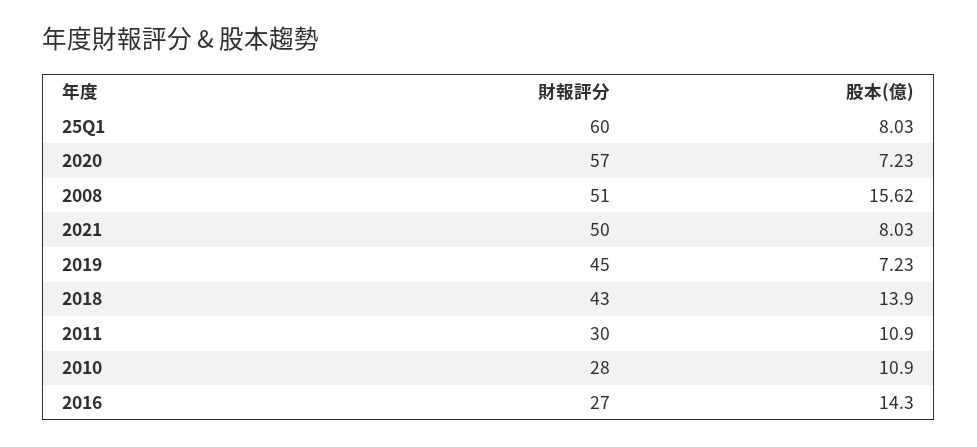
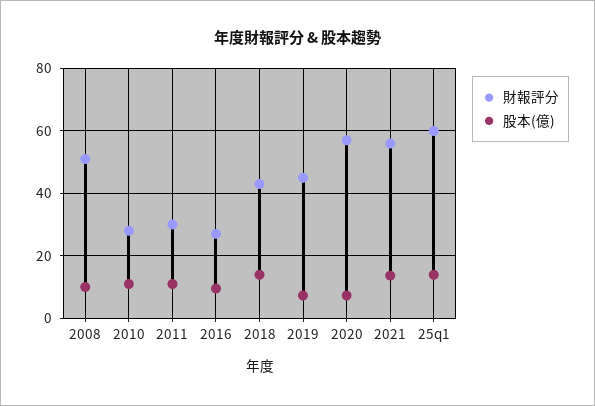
股本(億), 25Q1: 8.03 -> 14
股本(億), 2008: 15.62 -> 10
財報評分, 2021: 50 -> 56
股本(億), 2021: 8.03 -> 14
股本(億), 2016: 14.3 -> 10

